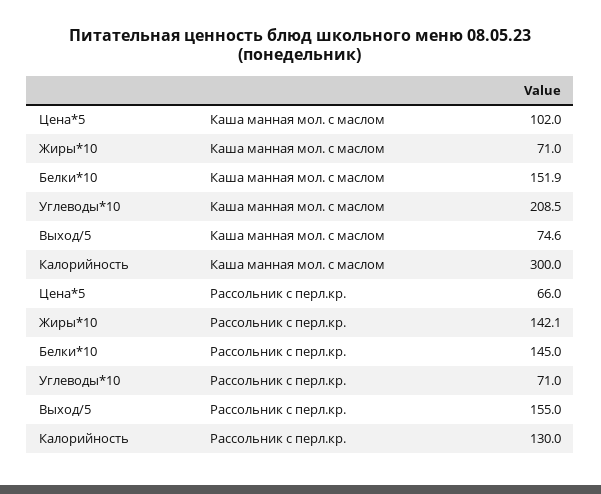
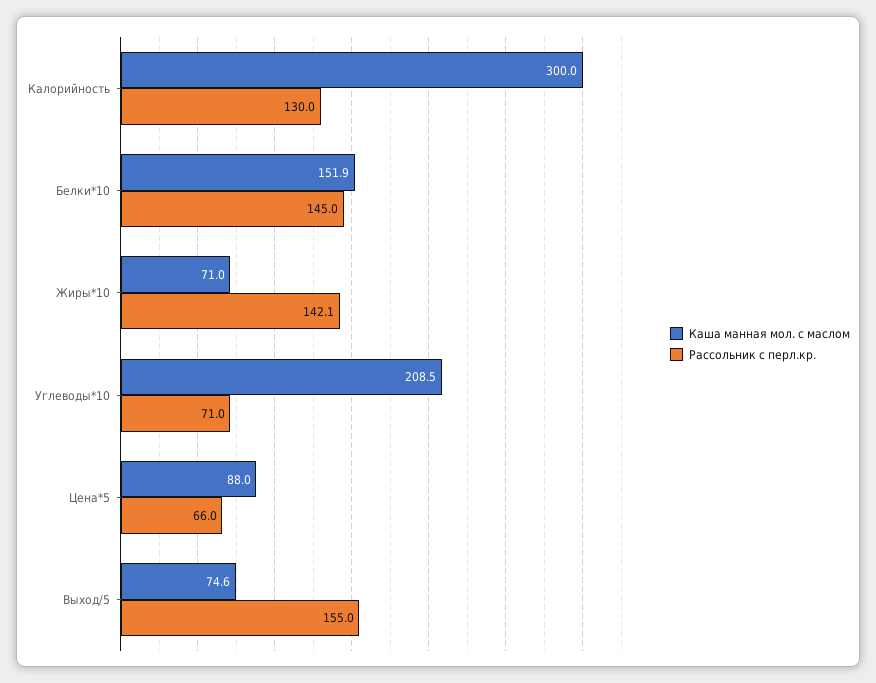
Каша манная мол. с маслом, Цена*5: 102 -> 88

